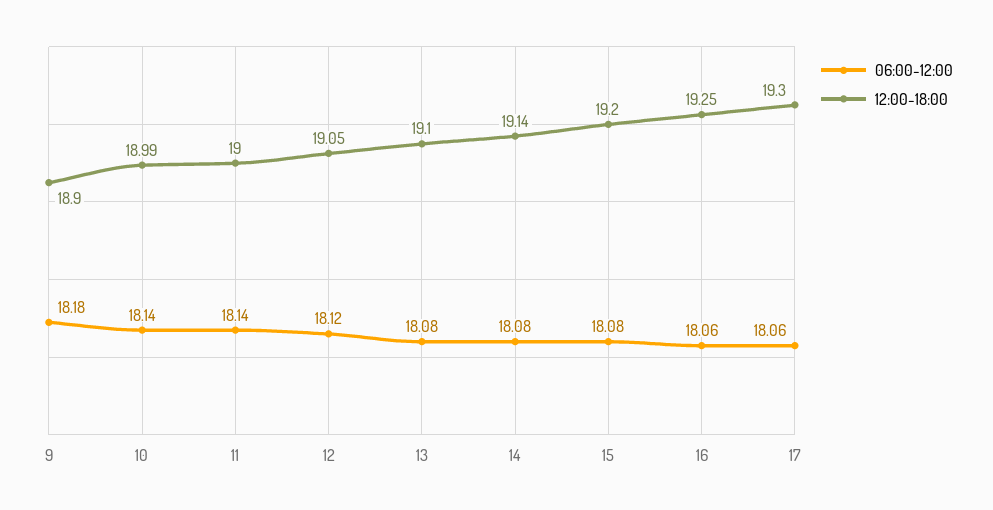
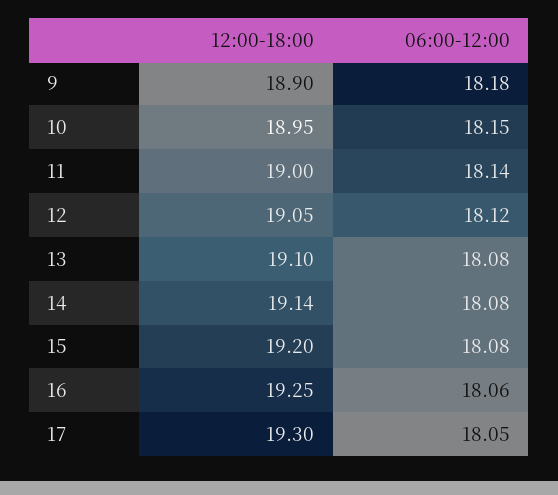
06:00-12:00, 10: 18.14 -> 18.15
12:00-18:00, 10: 18.99 -> 18.95
06:00-12:00, 17: 18.06 -> 18.05

